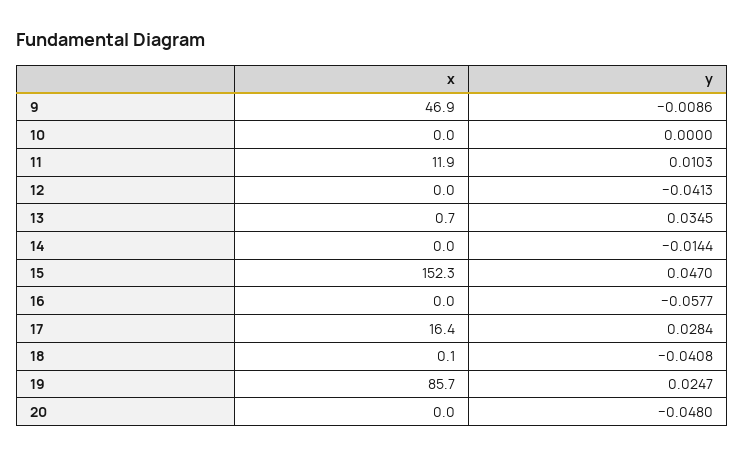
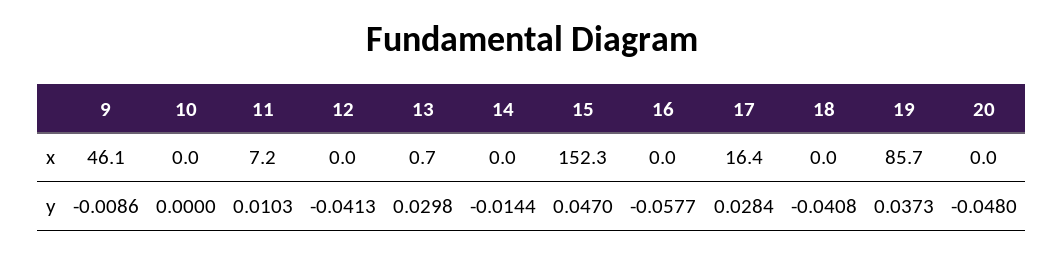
x, 9: 46.9 -> 46.1
x, 11: 11.9 -> 7.2
y, 13: 0.0345 -> 0.0298
x, 18: 0.1 -> 0
y, 19: 0.0247 -> 0.0373

